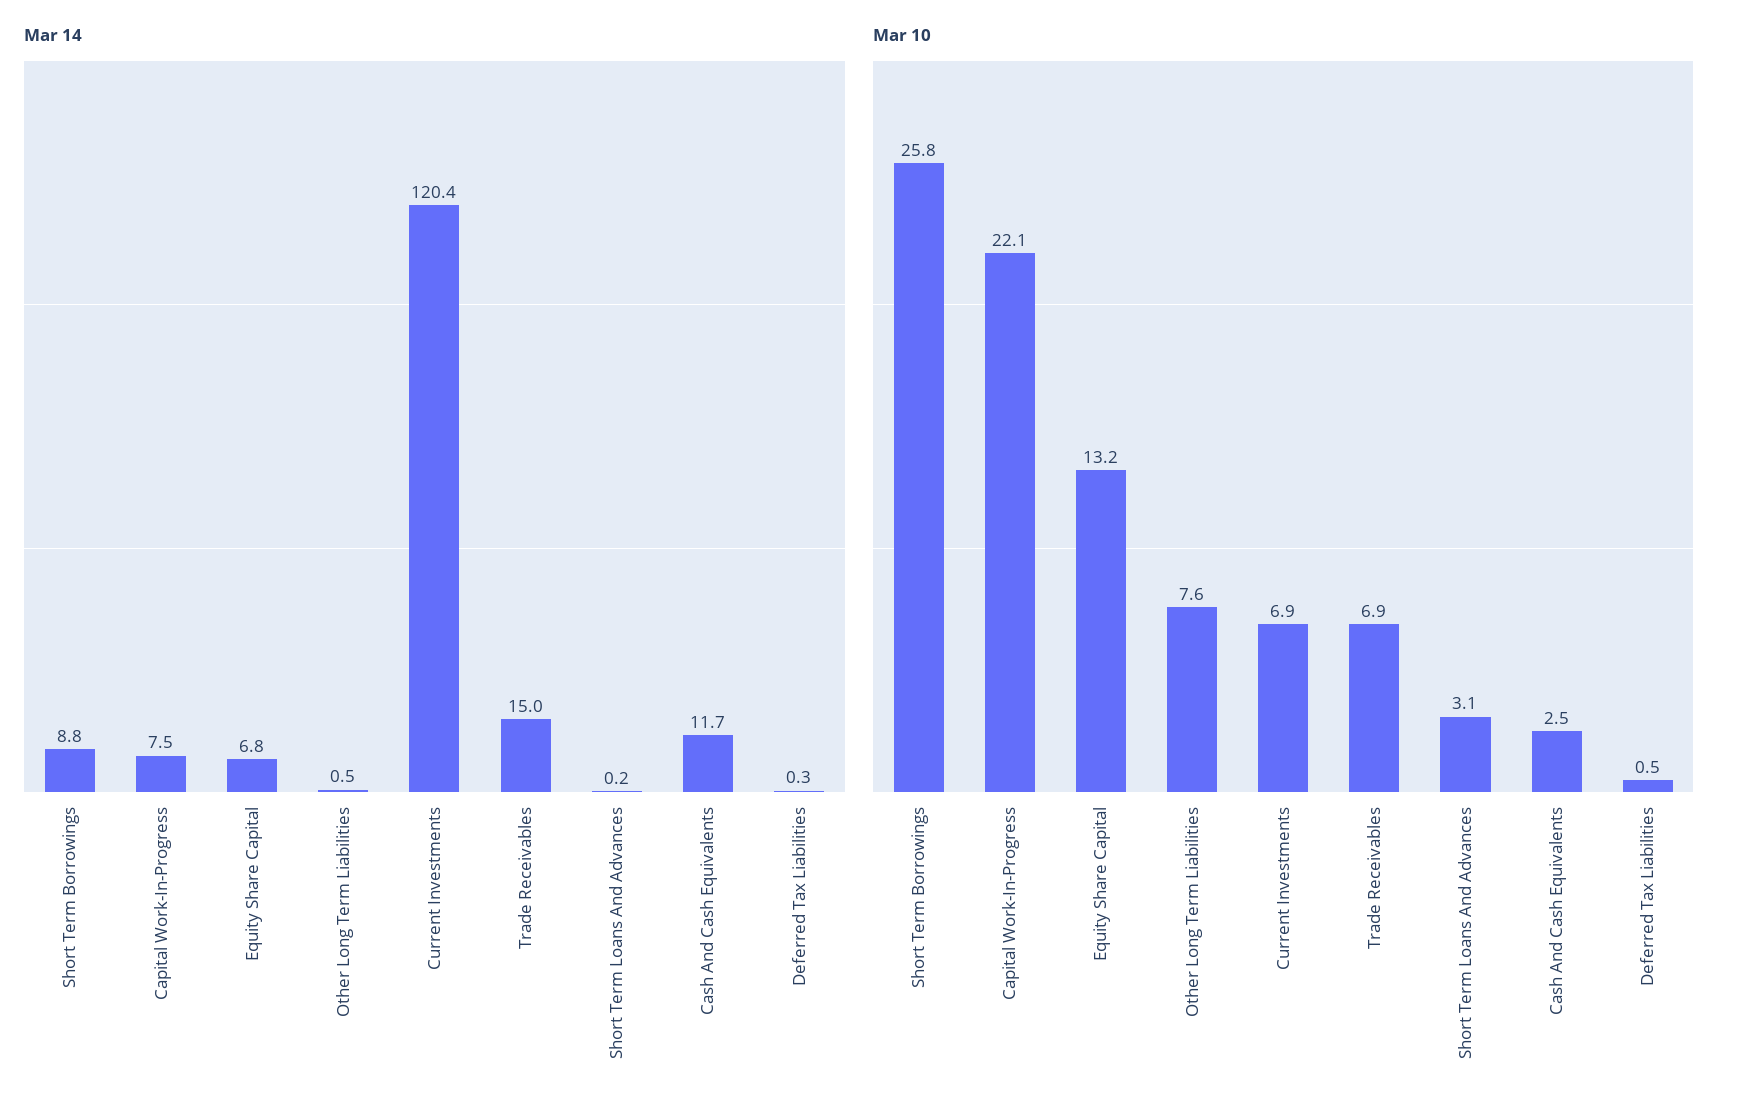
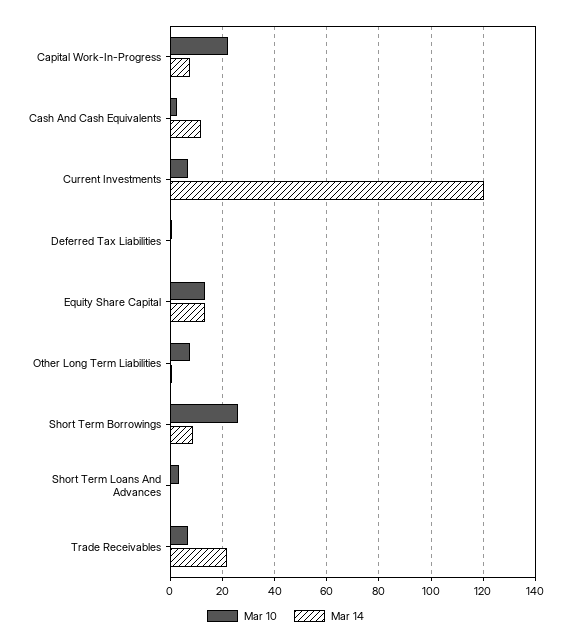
Mar 14, Equity Share Capital: 6.8 -> 12.5
Mar 14, Trade Receivables: 15 -> 22.5

